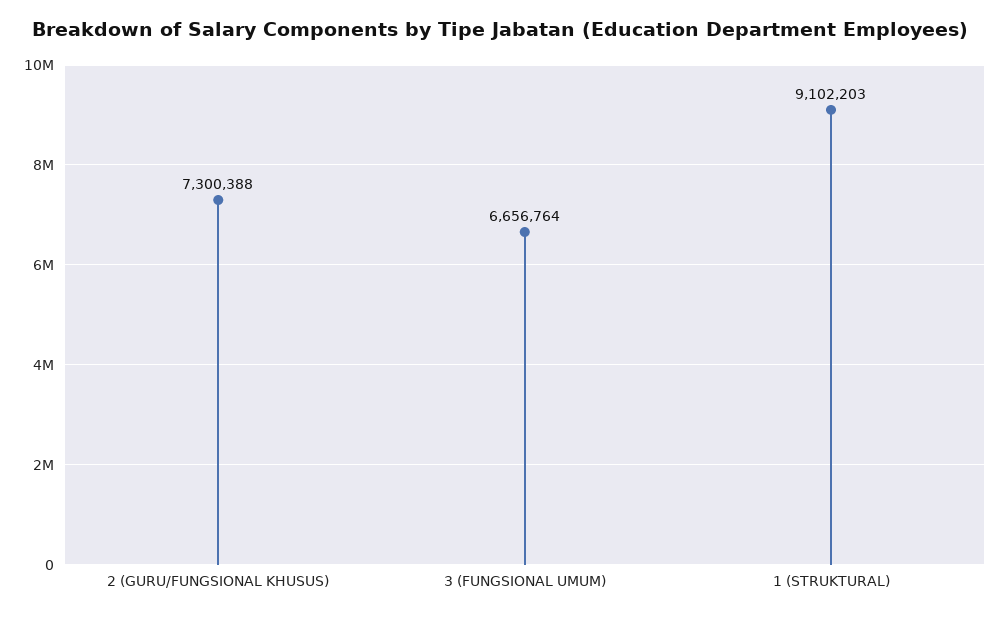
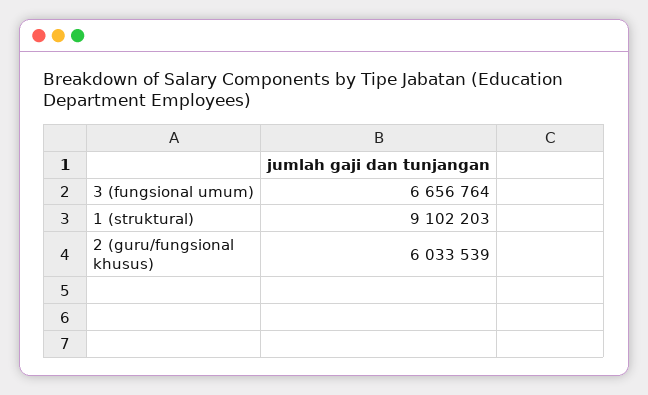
2 (GURU/FUNGSIONAL KHUSUS): 7300388 -> 6033539

